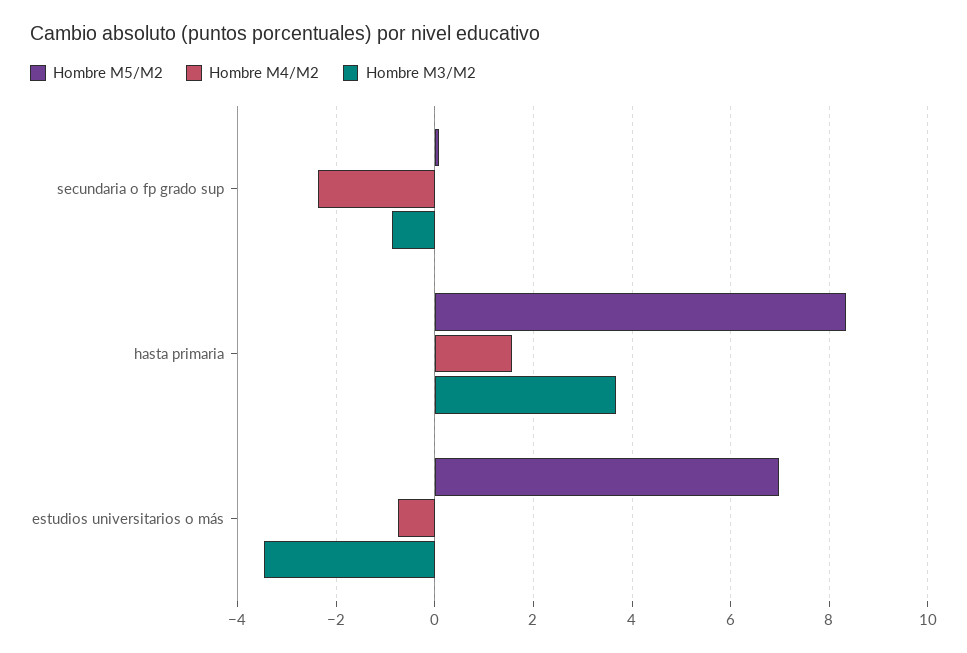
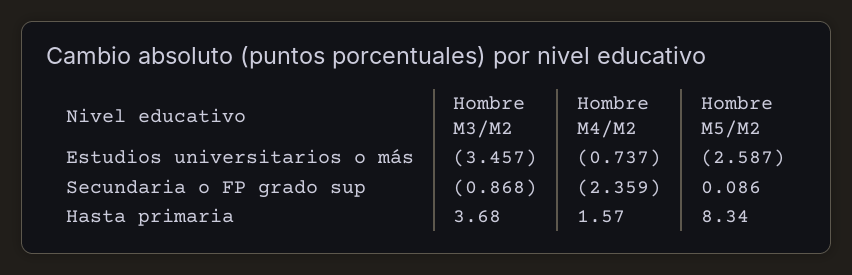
Hombre M5/M2, estudios universitarios o más: 7 -> -2.587

